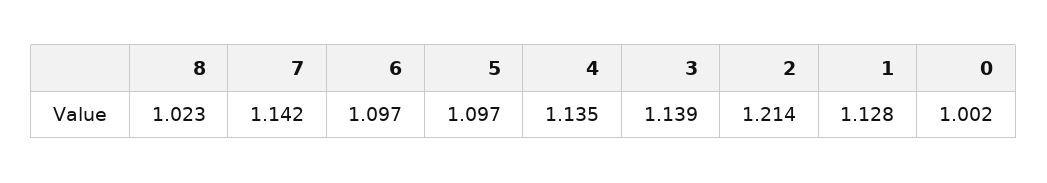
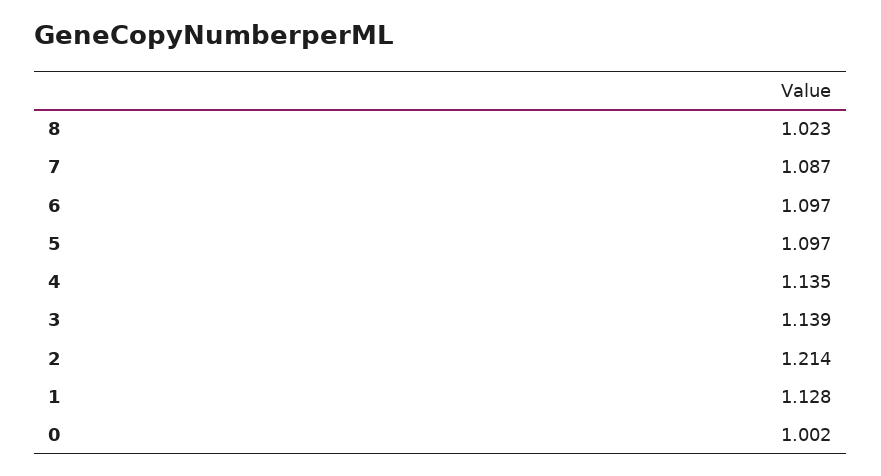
7: 1.142 -> 1.087

